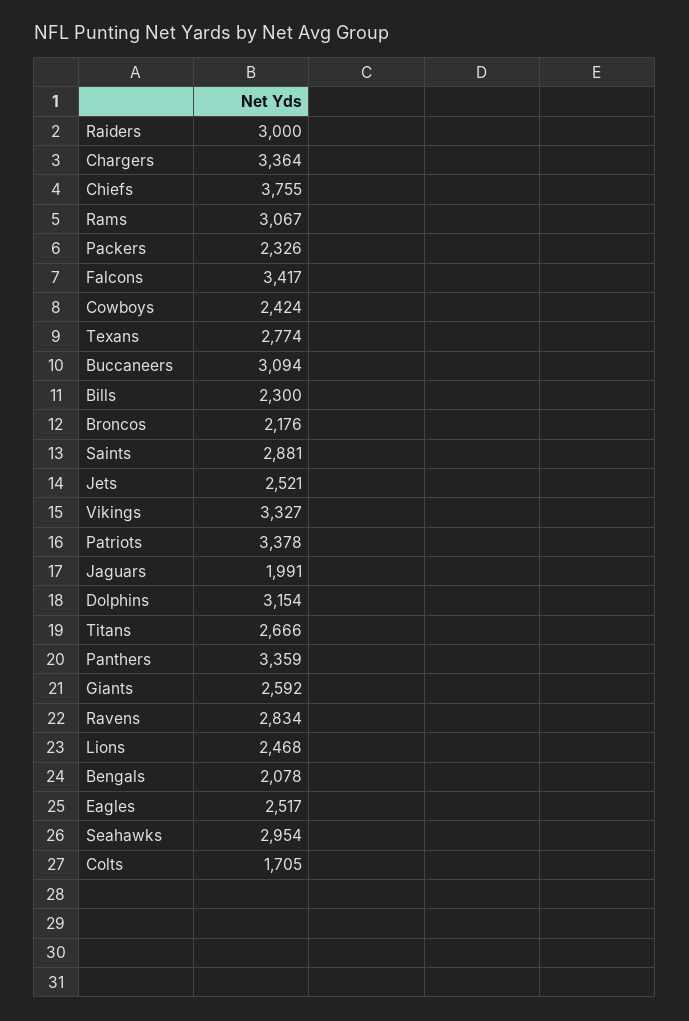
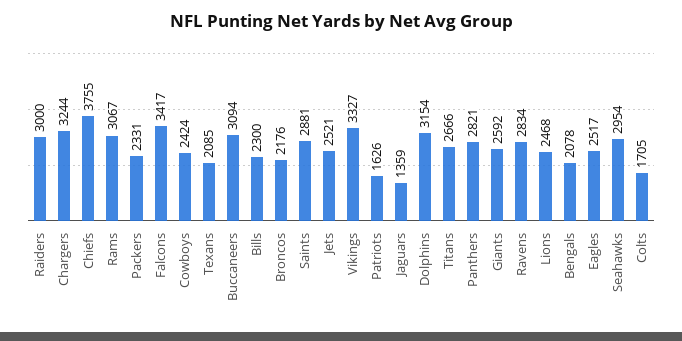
Chargers: 3364 -> 3244
Packers: 2326 -> 2331
Texans: 2774 -> 2085
Patriots: 3378 -> 1626
Jaguars: 1991 -> 1359
Panthers: 3359 -> 2821

